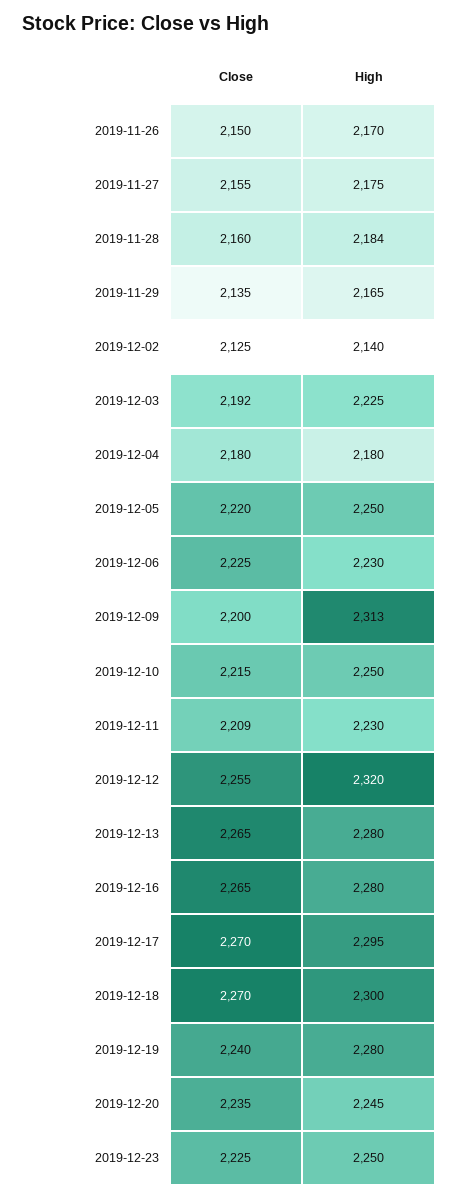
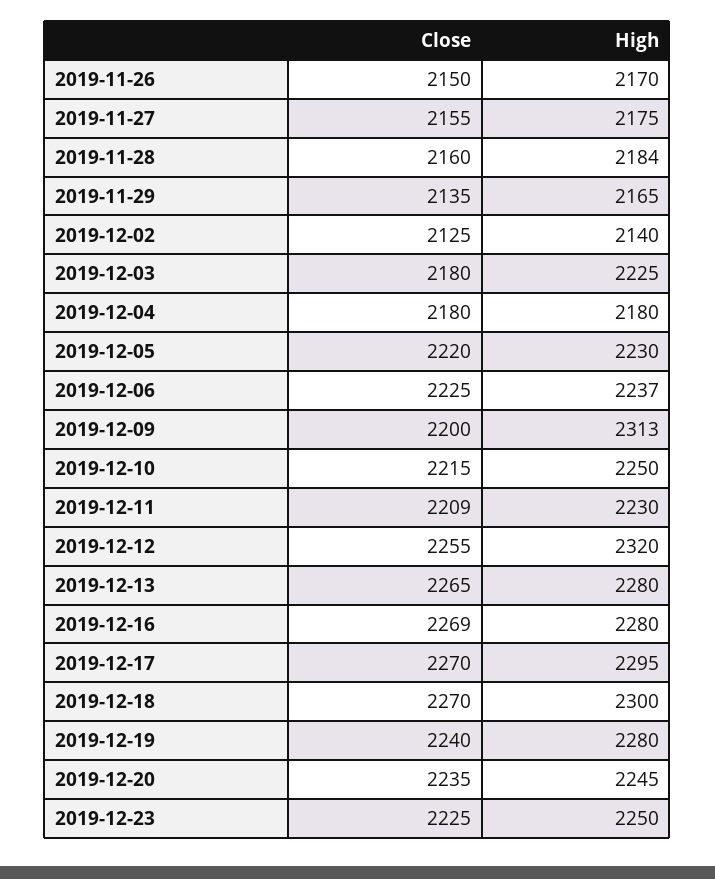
Close, 2019-12-03: 2192 -> 2180
High, 2019-12-05: 2250 -> 2230
High, 2019-12-06: 2230 -> 2237
Close, 2019-12-16: 2265 -> 2269

